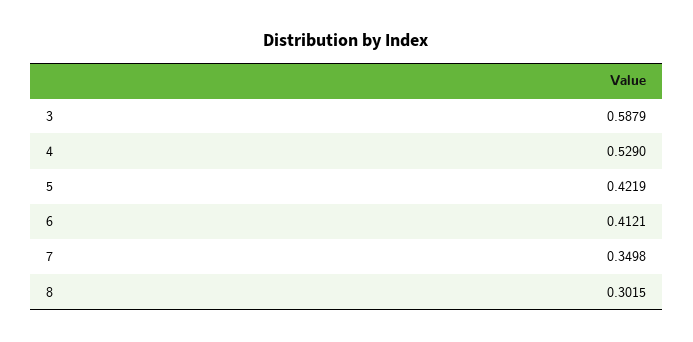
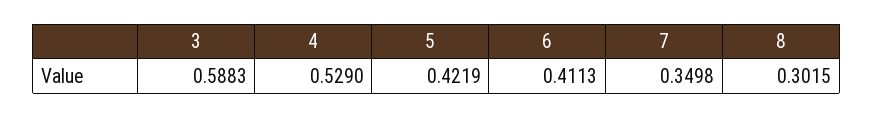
3: 0.5879 -> 0.5883
6: 0.4121 -> 0.4113

